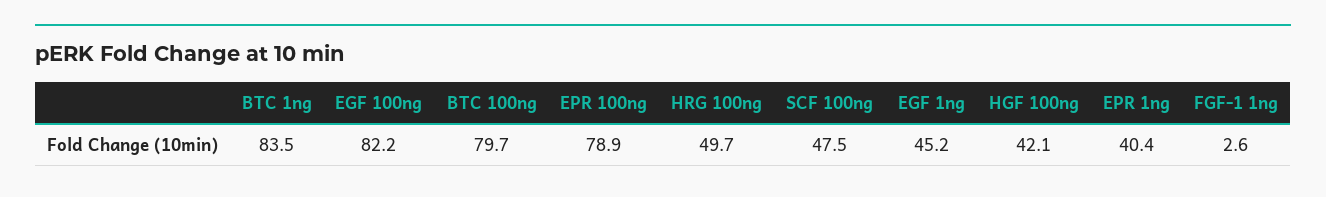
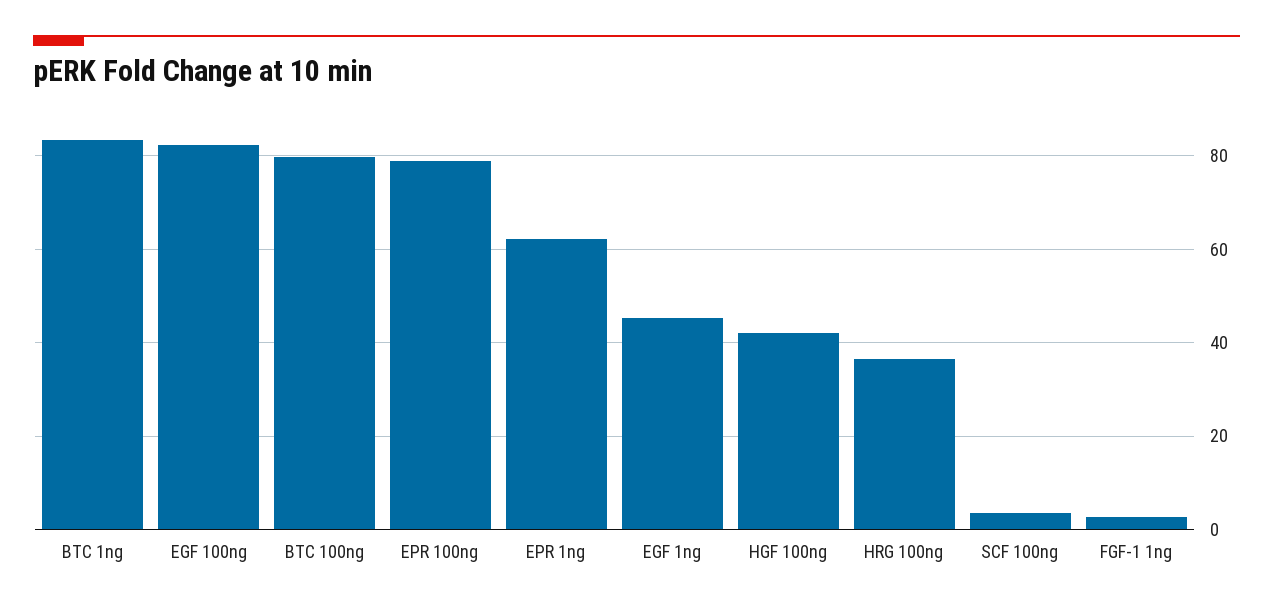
HRG 100ng: 49.7 -> 36
SCF 100ng: 47.5 -> 4
EPR 1ng: 40.4 -> 62

